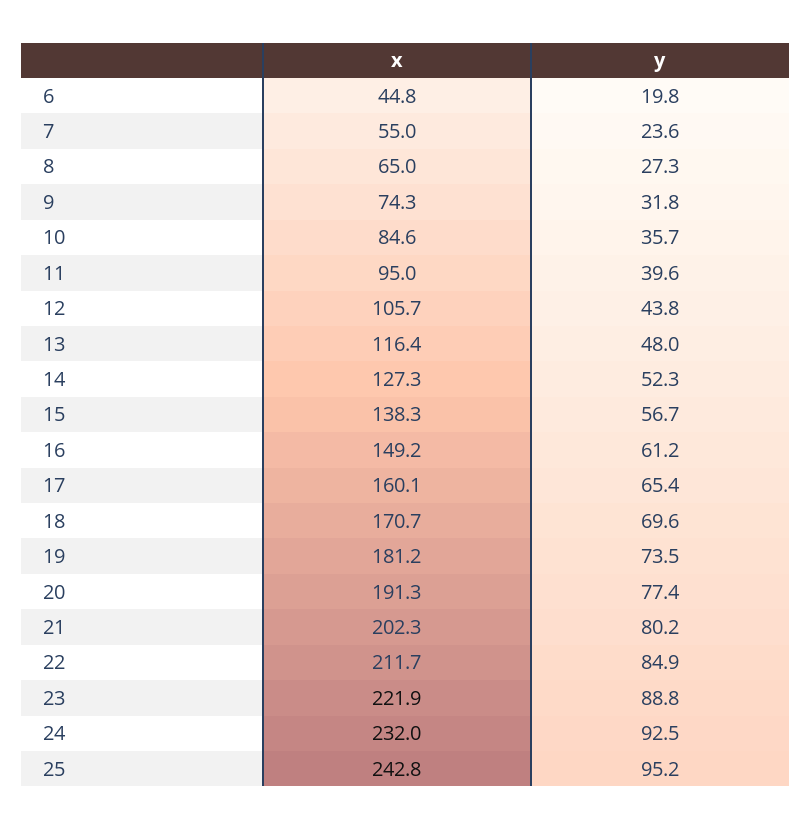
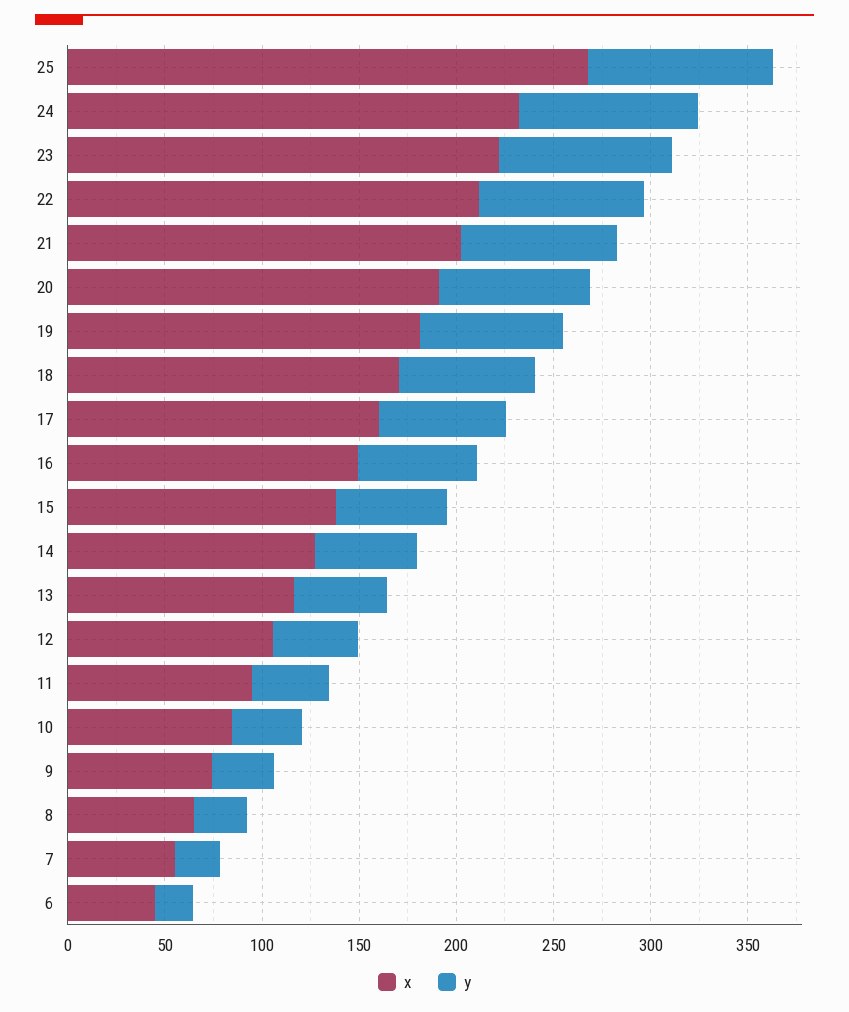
x, 25: 242.8 -> 270

